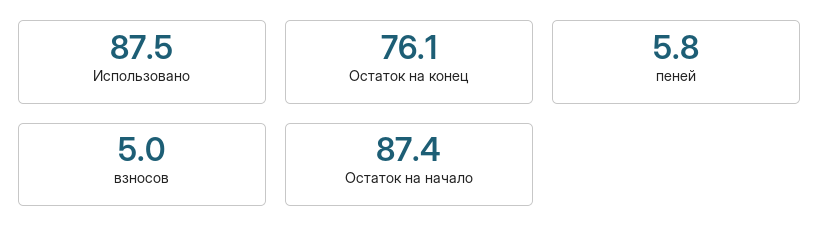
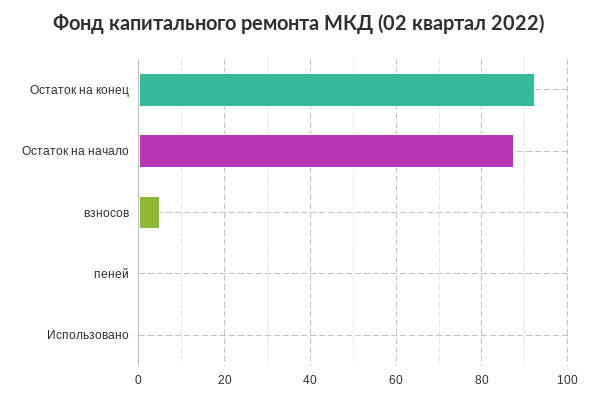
Использовано: 87.5 -> 0
Остаток на конец: 76.1 -> 92
пеней: 5.8 -> 0

